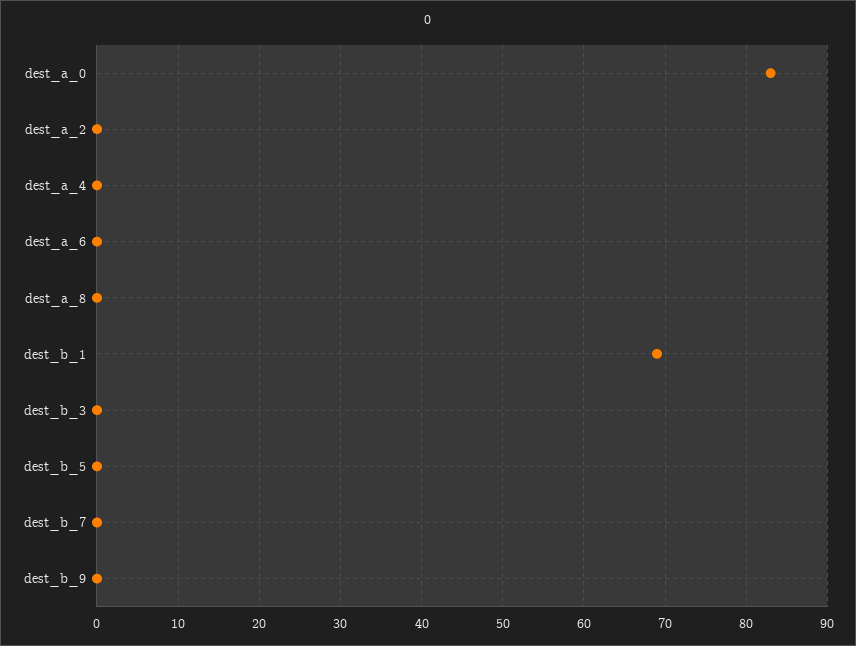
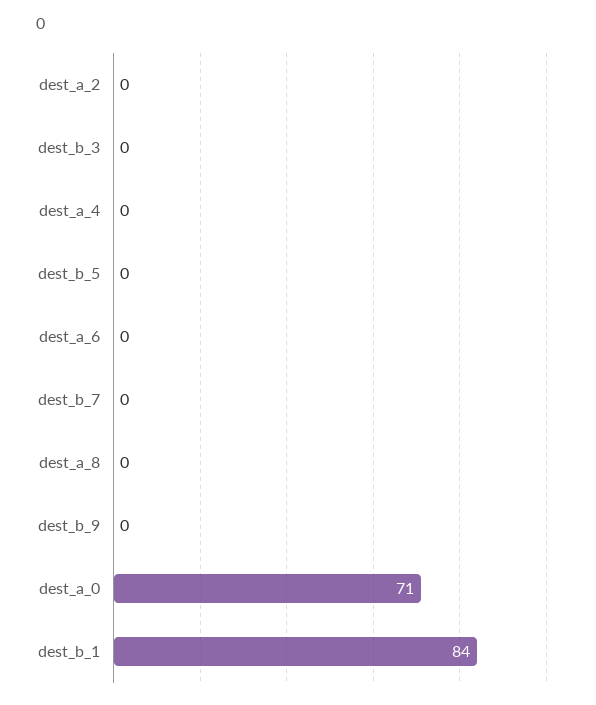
dest_a_0: 83 -> 71
dest_b_1: 69 -> 84

